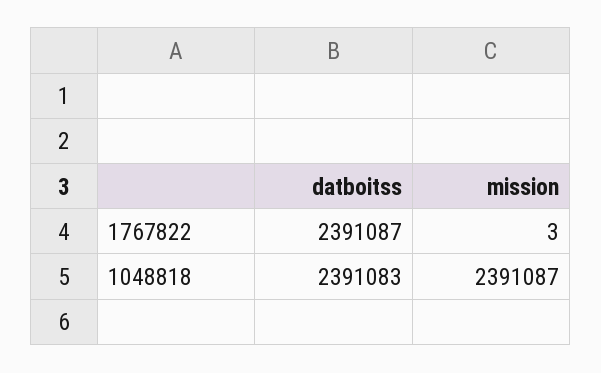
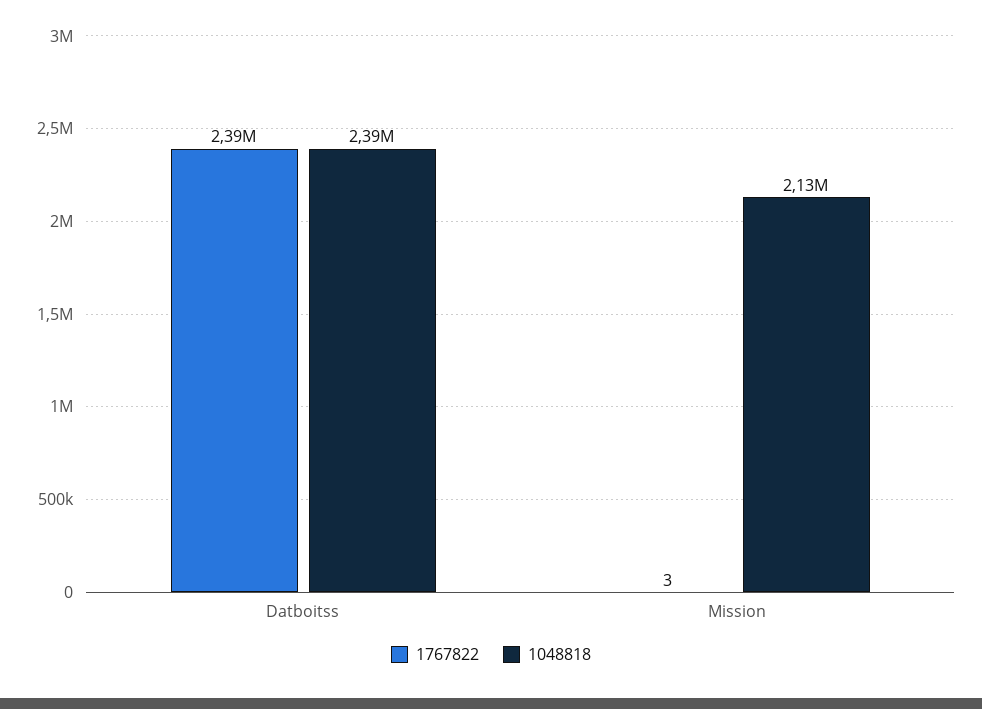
1048818, mission: 2391087 -> 2130000

